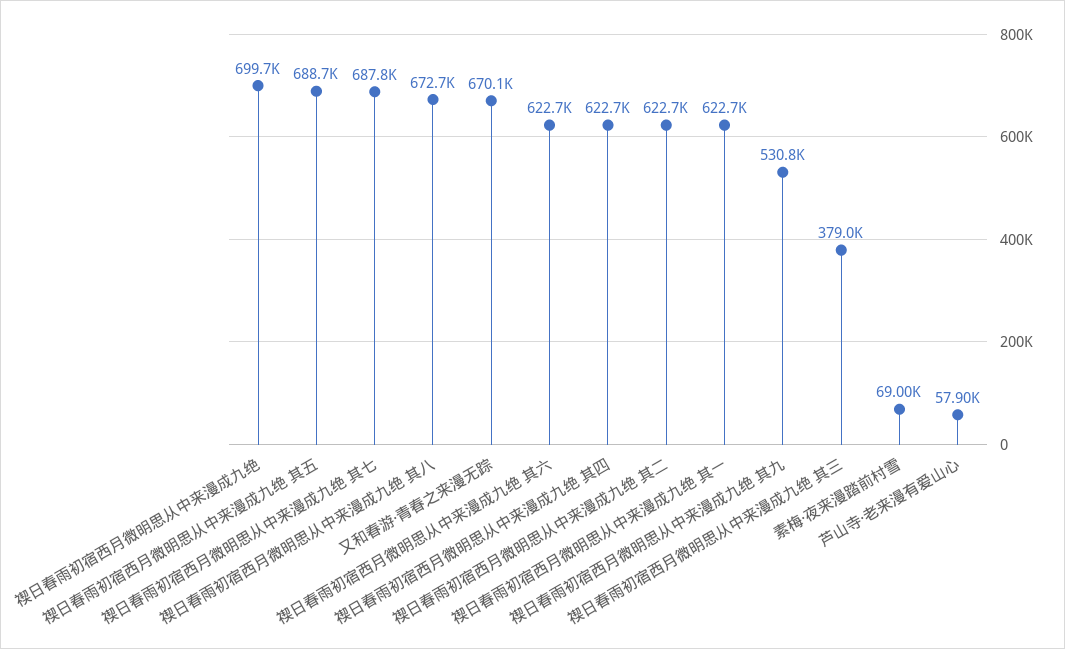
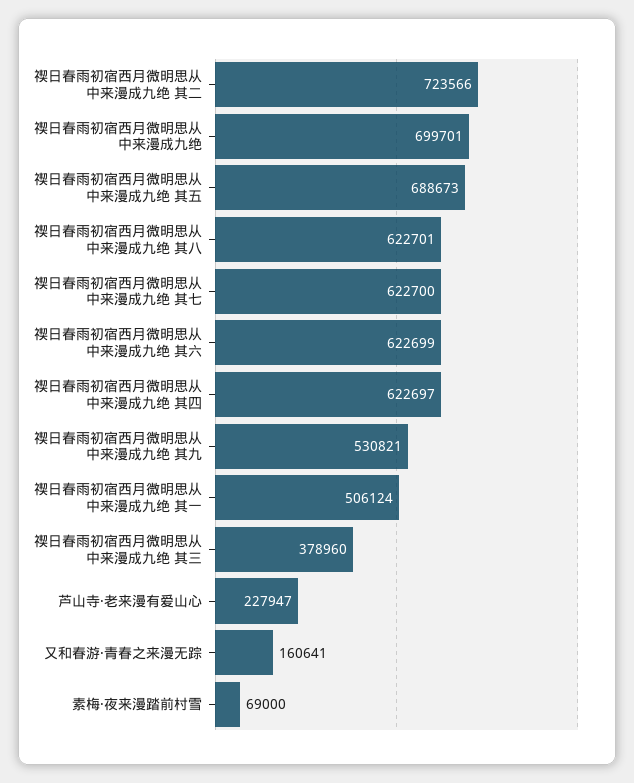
禊日春雨初宿西月微明思从中来漫成九绝 其七: 687800 -> 622700
禊日春雨初宿西月微明思从中来漫成九绝 其八: 672700 -> 622701
又和春游·青春之来漫无踪: 670100 -> 160641
禊日春雨初宿西月微明思从中来漫成九绝 其二: 622700 -> 723566
禊日春雨初宿西月微明思从中来漫成九绝 其一: 622700 -> 506124
芦山寺·老来漫有爱山心: 57900 -> 227947

